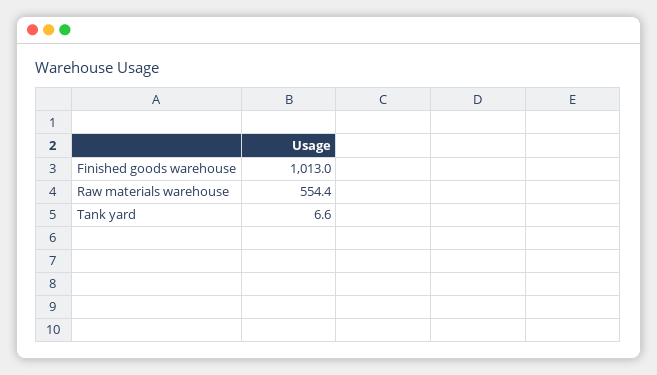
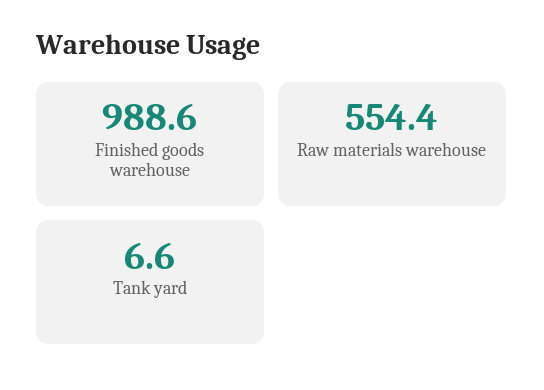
Finished goods warehouse: 1013 -> 988.6

